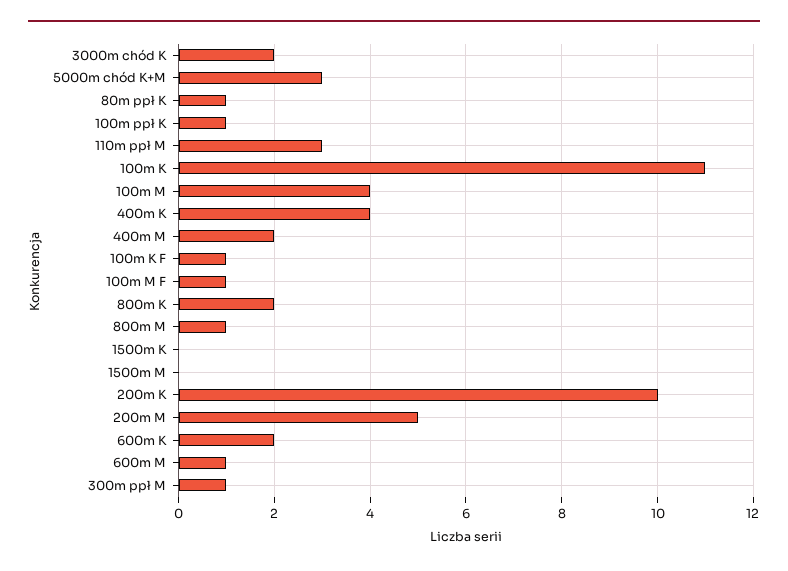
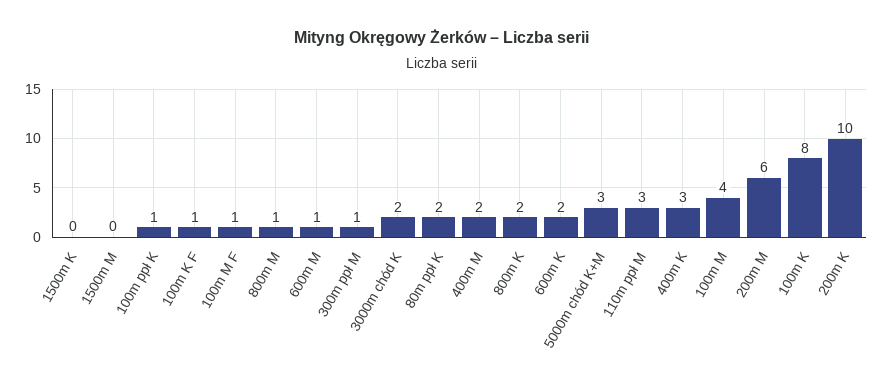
80m ppł K: 1 -> 2
100m K: 11 -> 8
400m K: 4 -> 3
200m M: 5 -> 6

